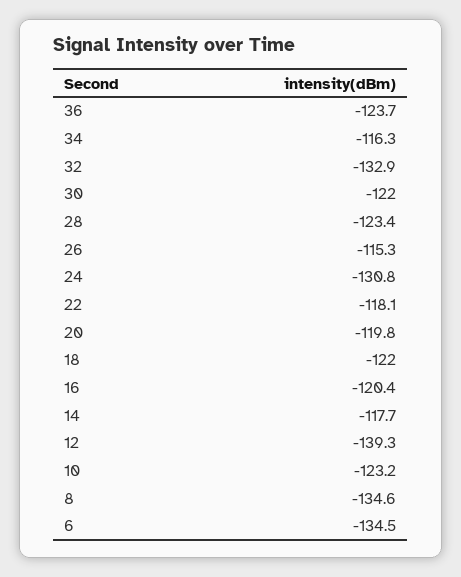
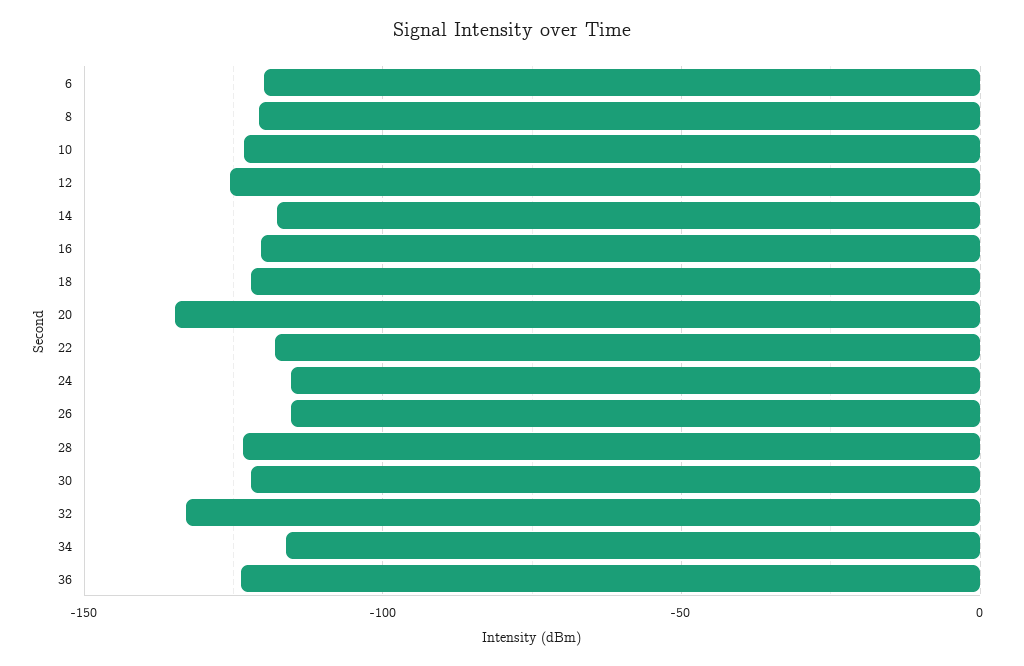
24: -130.8 -> -115
20: -119.8 -> -135
12: -139.3 -> -125
8: -134.6 -> -120
6: -134.5 -> -120

